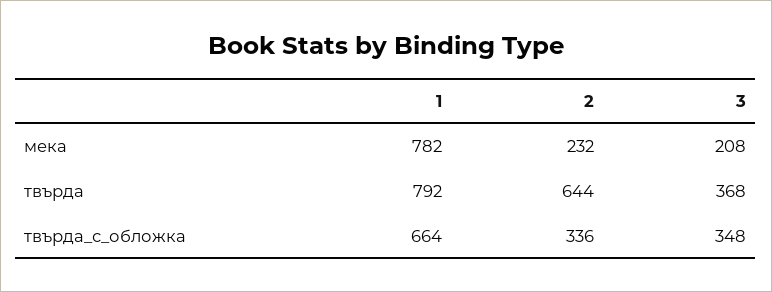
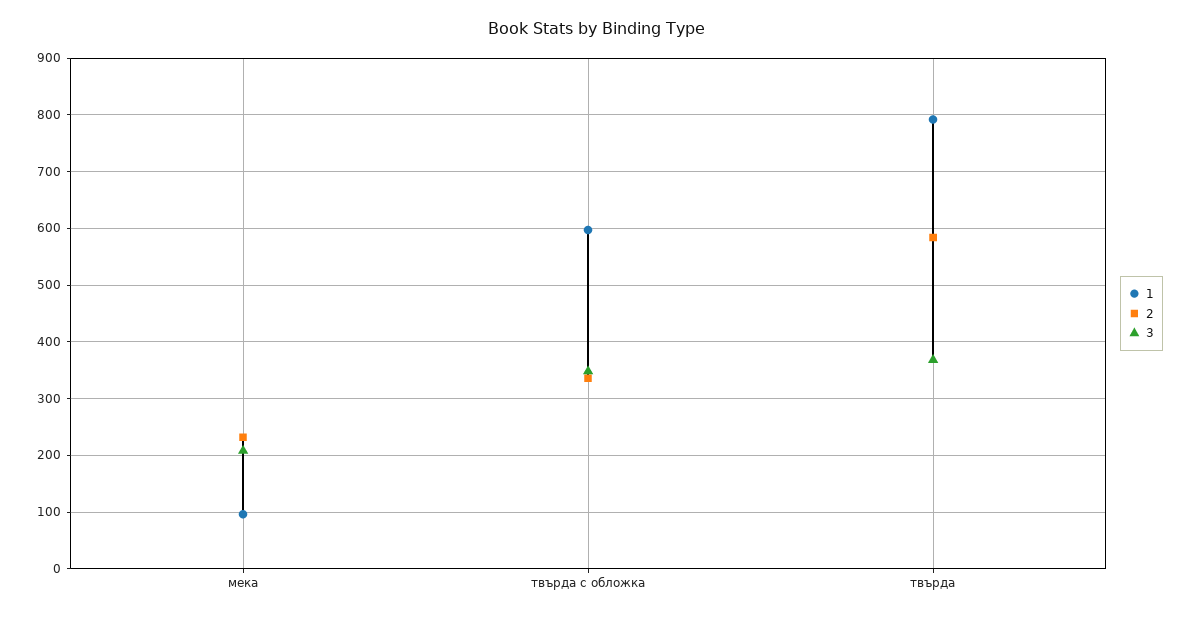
1, мека: 782 -> 100
2, твърда: 644 -> 580
1, твърда_с_обложка: 664 -> 600

